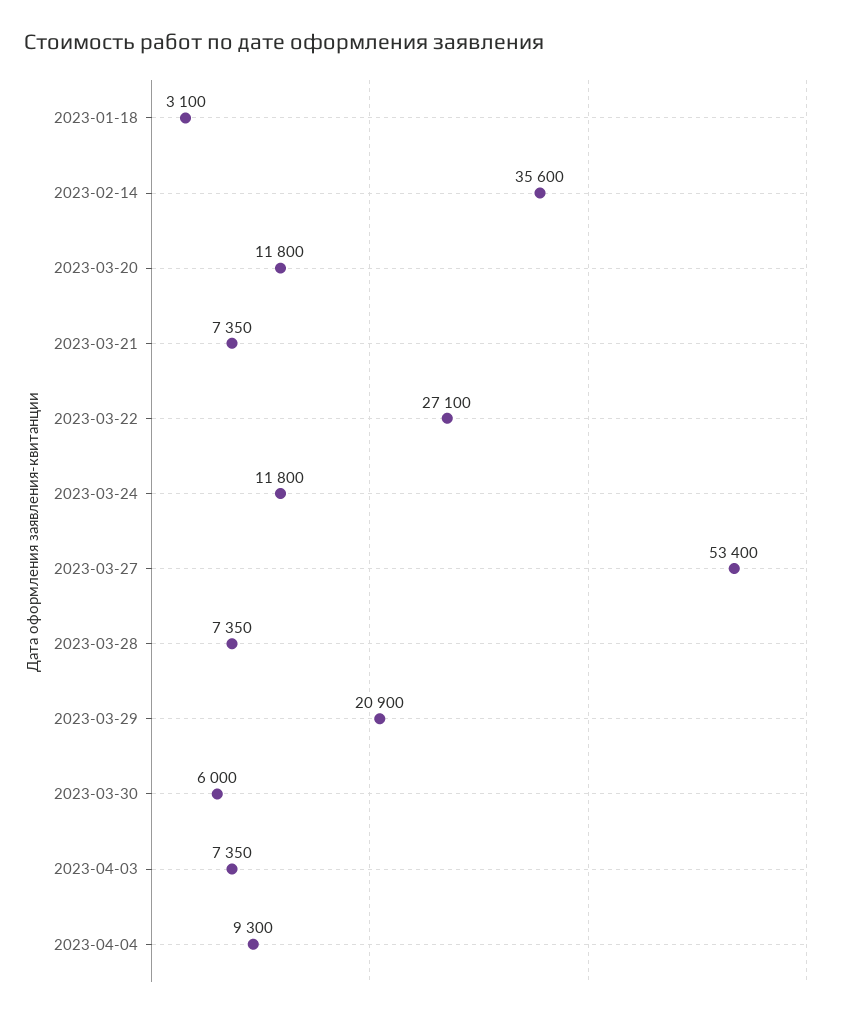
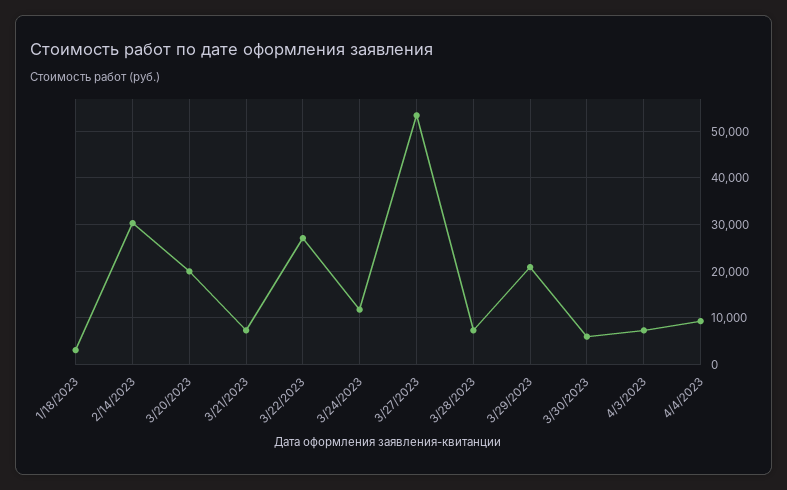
2023-02-14: 35600 -> 30000
2023-03-20: 11800 -> 20000

